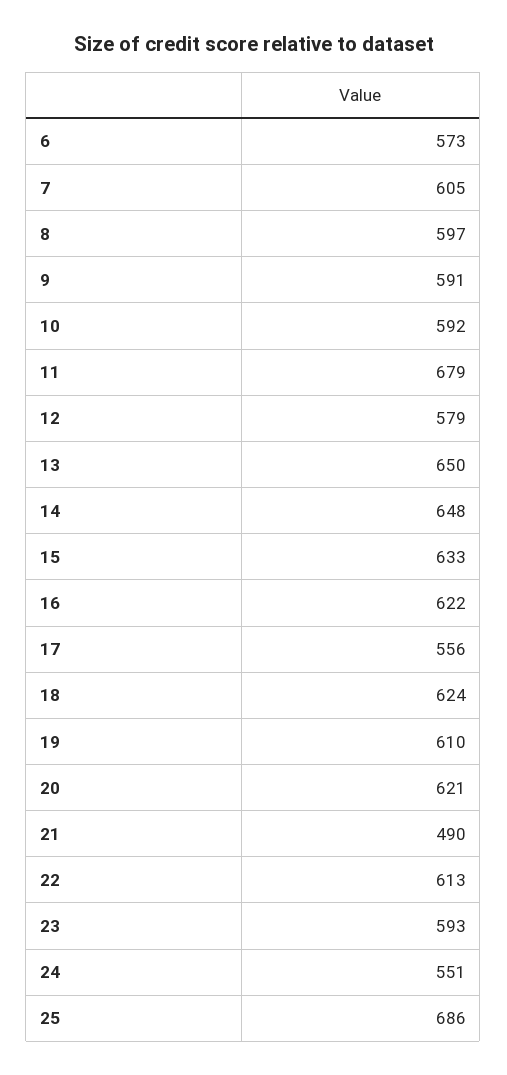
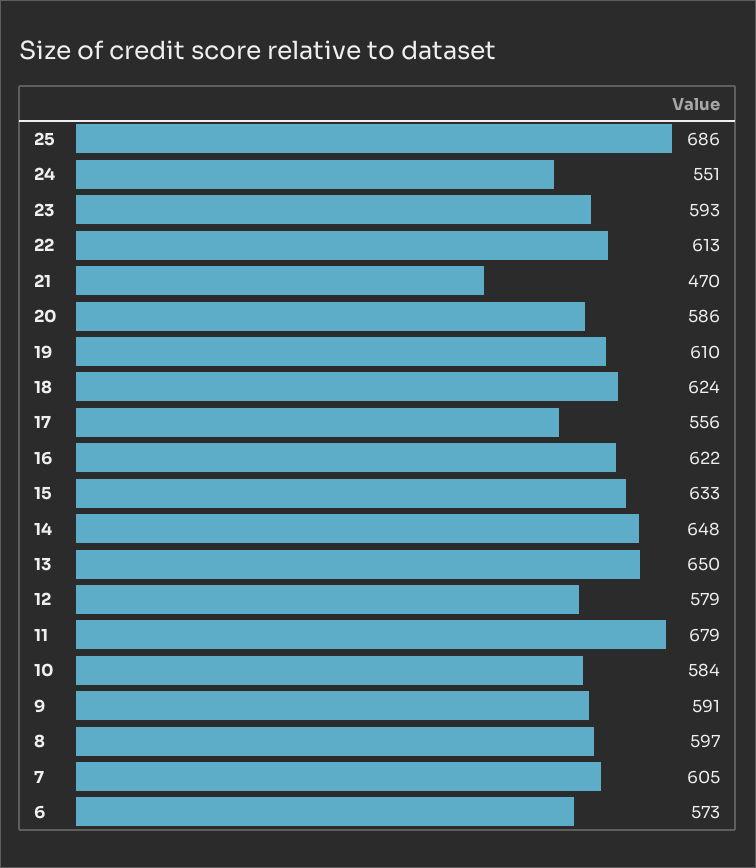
10: 592 -> 584
20: 621 -> 586
21: 490 -> 470

